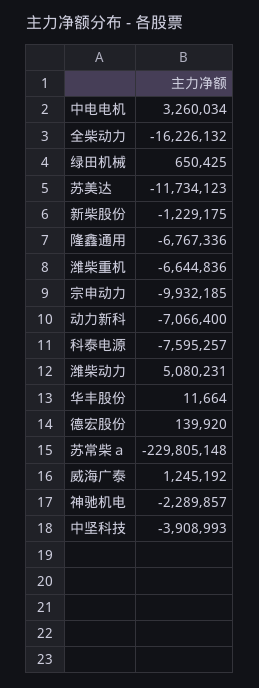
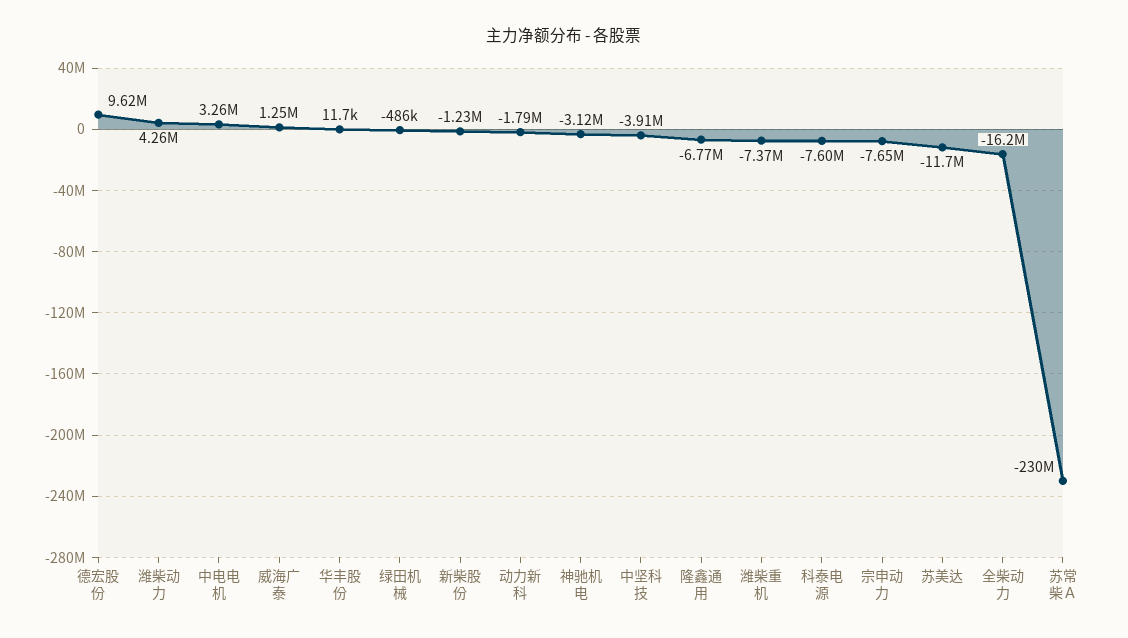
绿田机械: 650425 -> -486000
潍柴重机: -6644836 -> -7370000
宗申动力: -9932185 -> -7650000
动力新科: -7066400 -> -1790000
潍柴动力: 5080231 -> 4260000
德宏股份: 139920 -> 9620000
神驰机电: -2289857 -> -3120000

